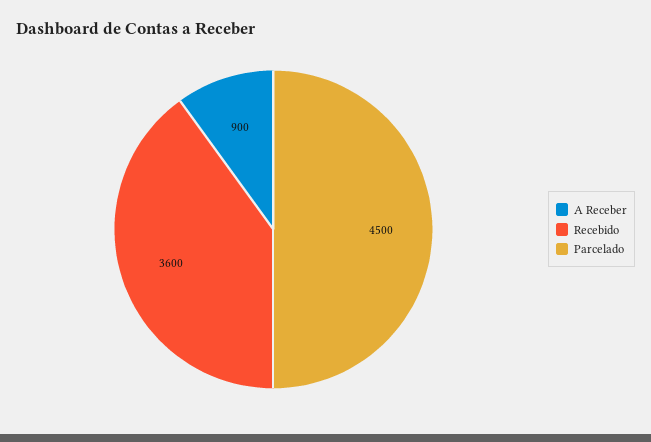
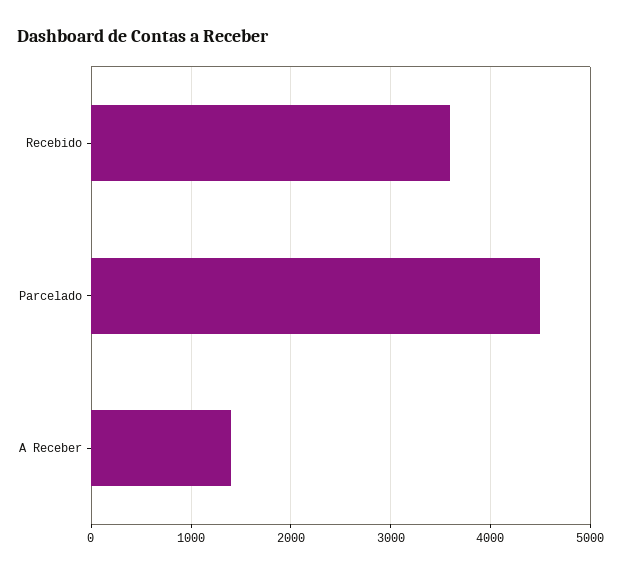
A Receber: 900 -> 1400

